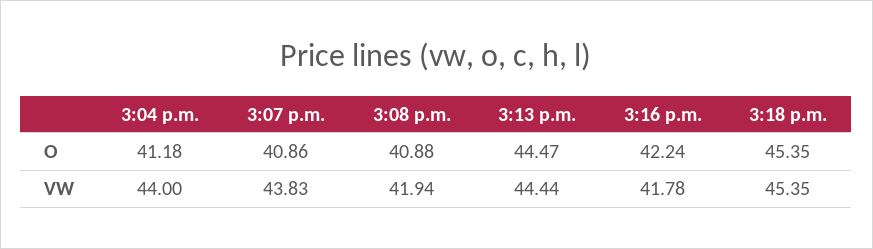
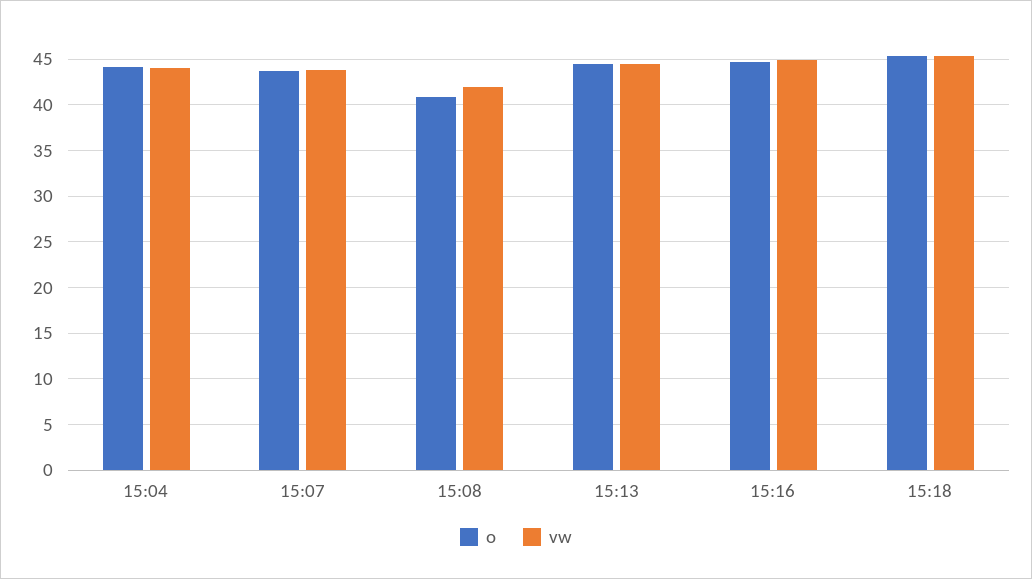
O, 3:04 p.m.: 41.18 -> 44
O, 3:07 p.m.: 40.86 -> 44
O, 3:16 p.m.: 42.24 -> 45
VW, 3:16 p.m.: 41.78 -> 45

